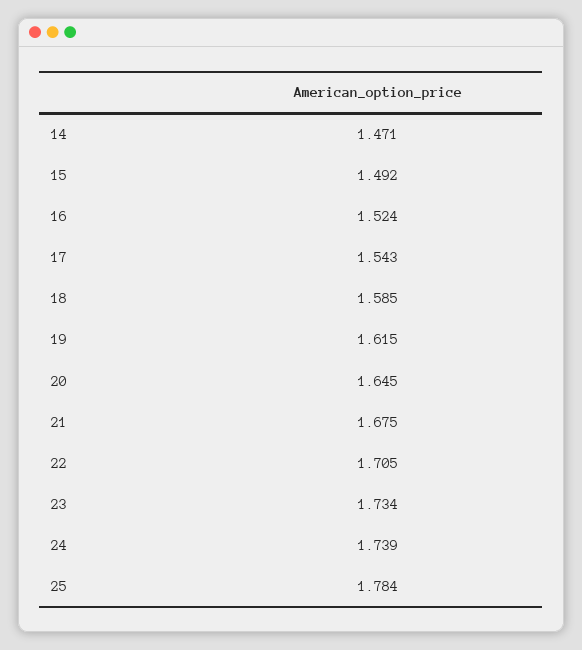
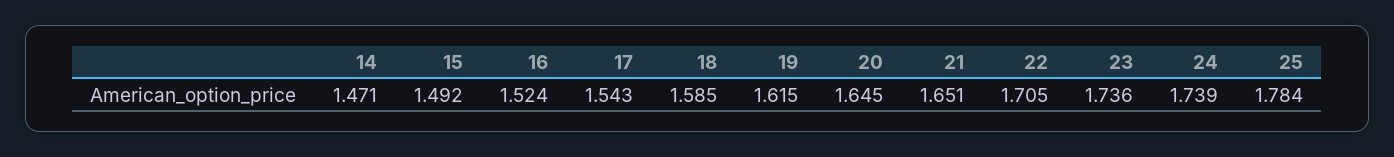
21: 1.675 -> 1.651
23: 1.734 -> 1.736

